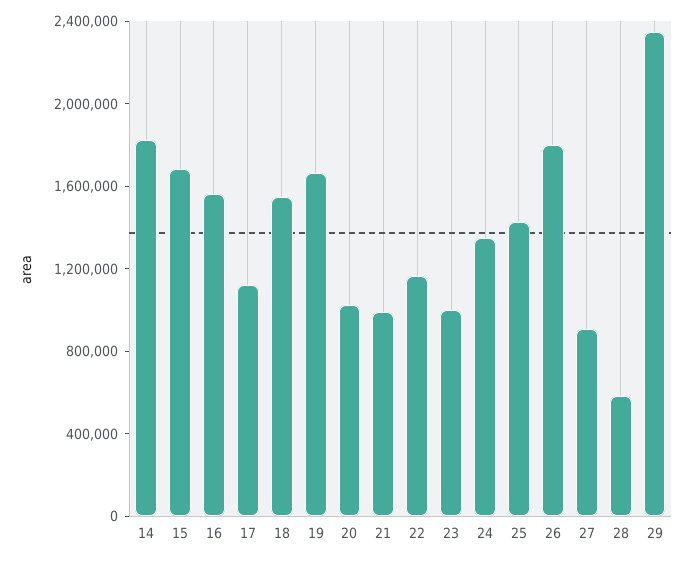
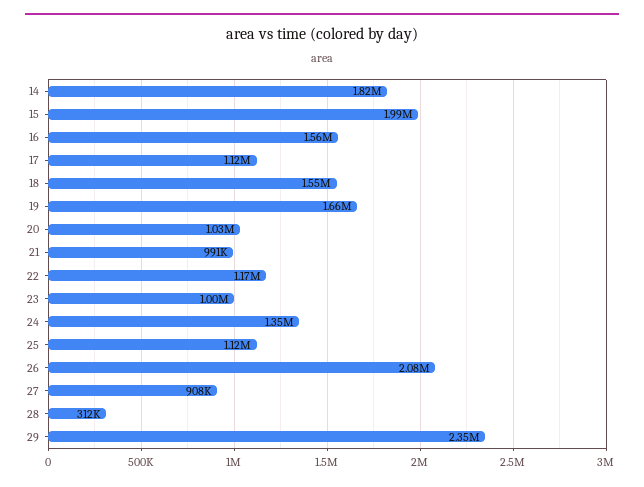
15: 1700000 -> 1990000
25: 1400000 -> 1120000
26: 1800000 -> 2080000
28: 600000 -> 312000

